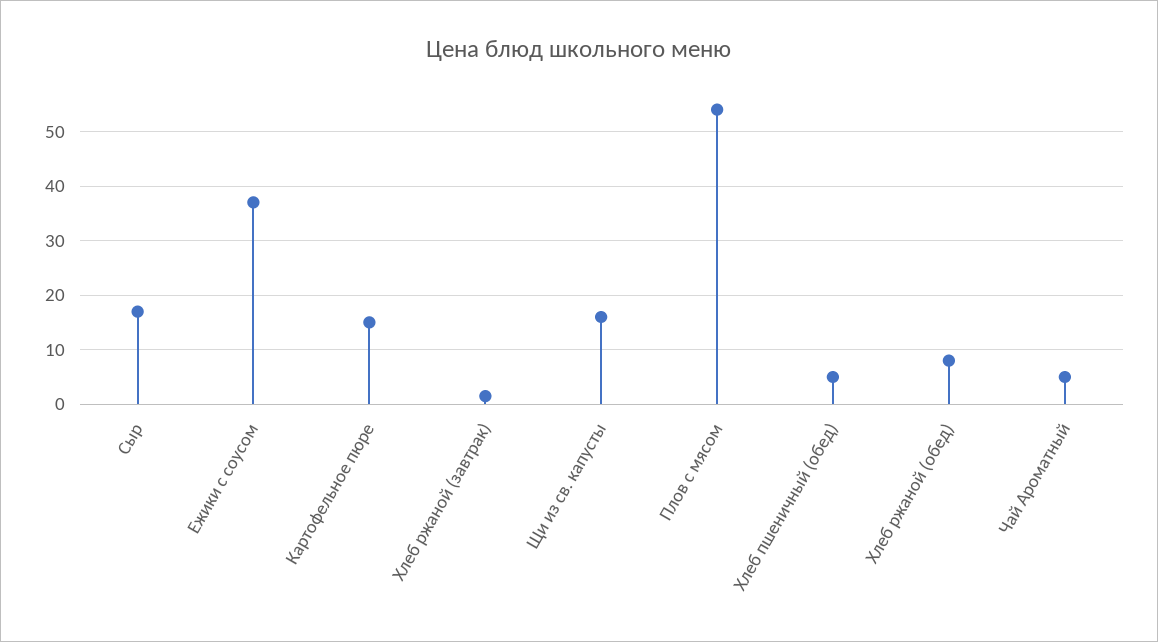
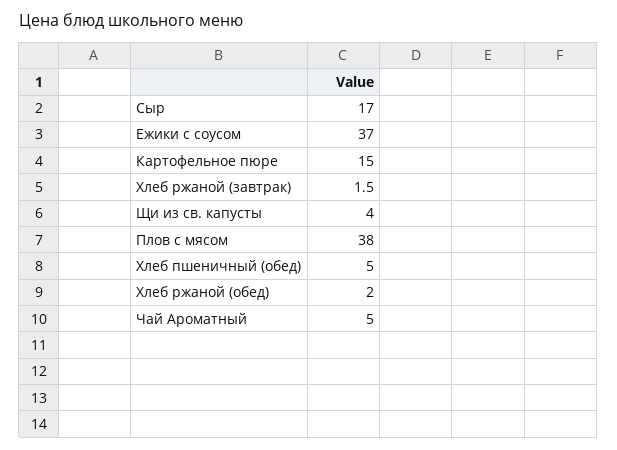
Щи из св. капусты: 16 -> 4
Плов с мясом: 54 -> 38
Хлеб ржаной (обед): 8 -> 2

